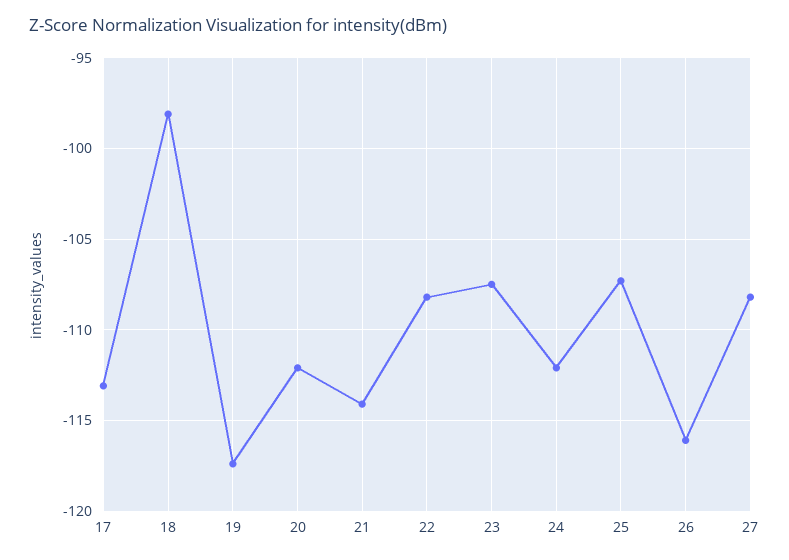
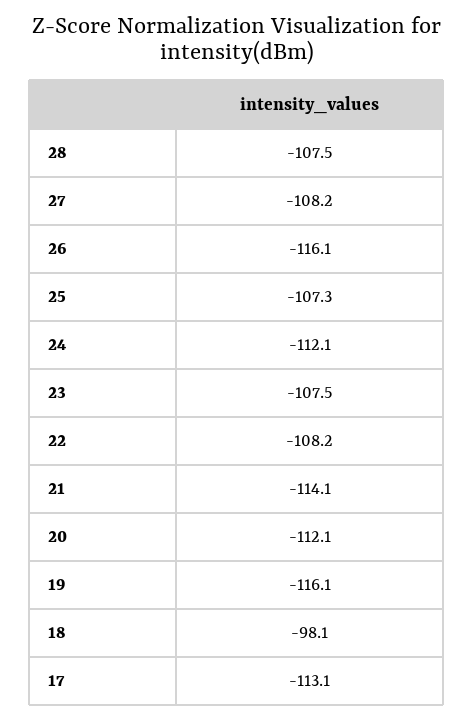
19: -117.5 -> -116.1
28: none -> -107.5

